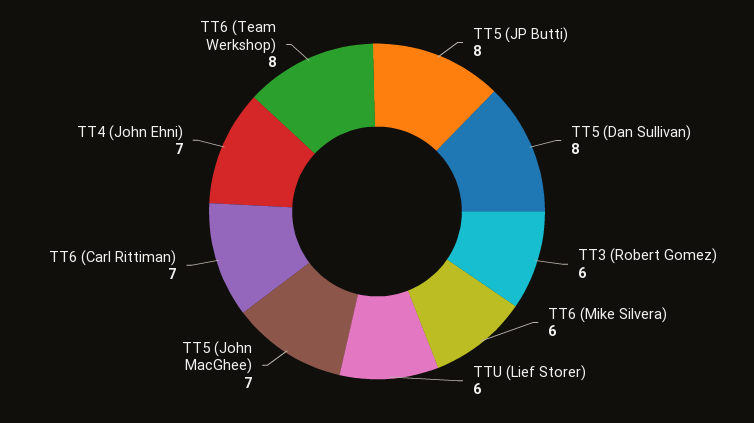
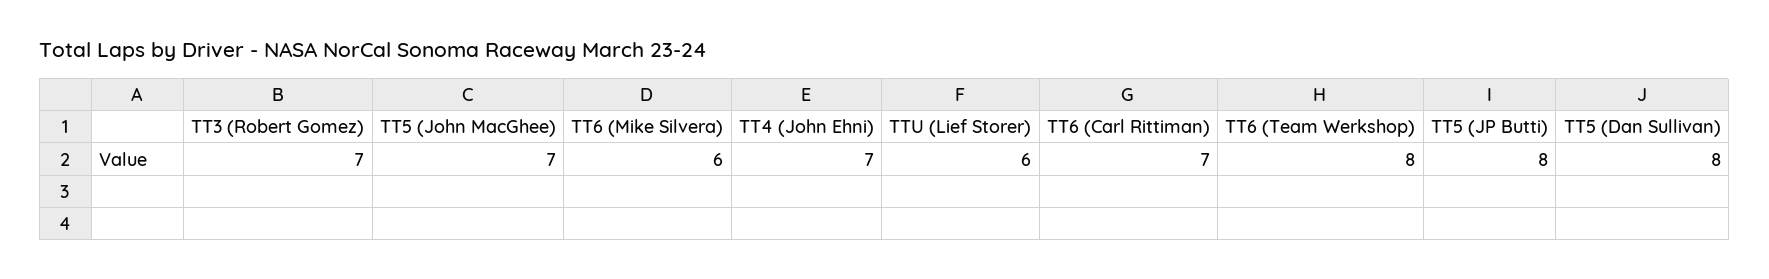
TT3 (Robert Gomez): 6 -> 7

